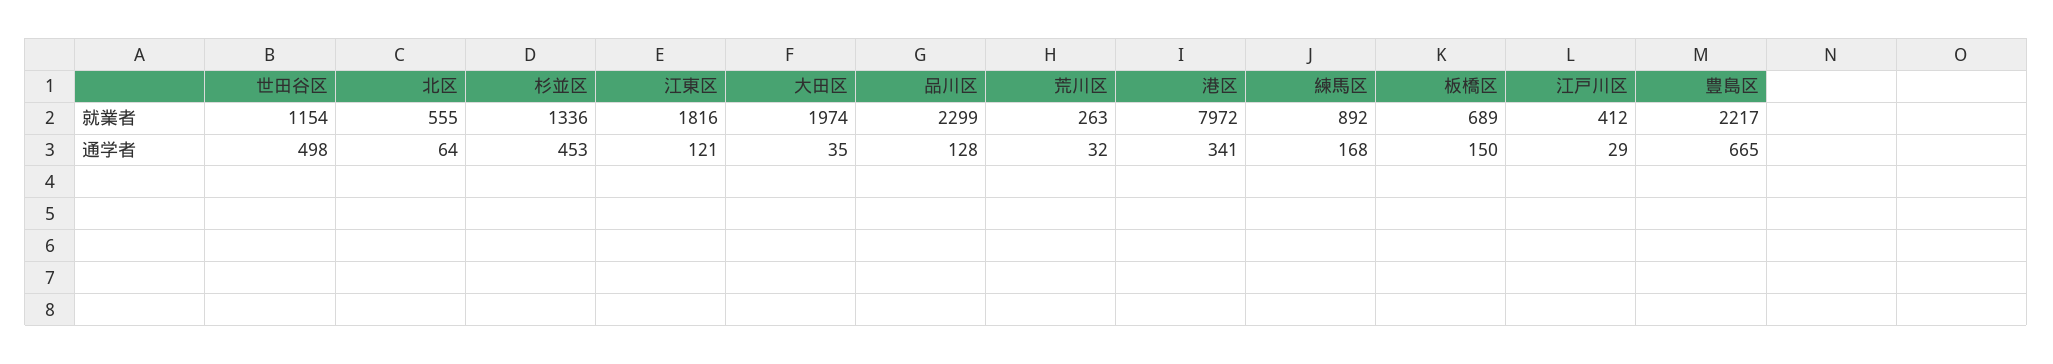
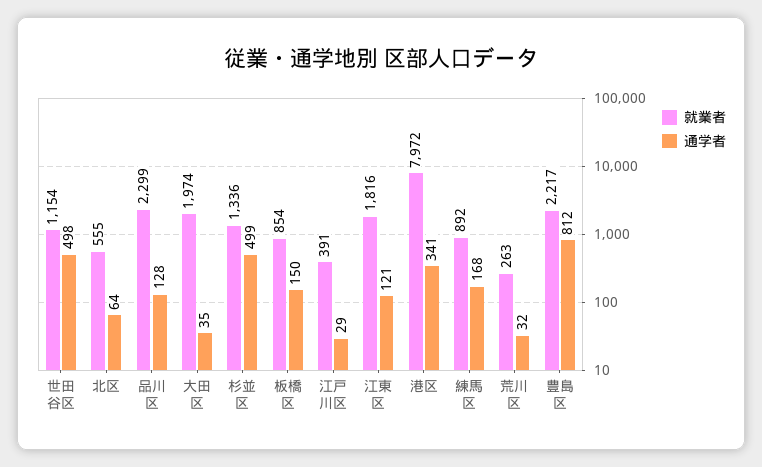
就業者, 板橋区: 689 -> 854
就業者, 江戸川区: 412 -> 391
通学者, 杉並区: 453 -> 499
通学者, 豊島区: 665 -> 812

